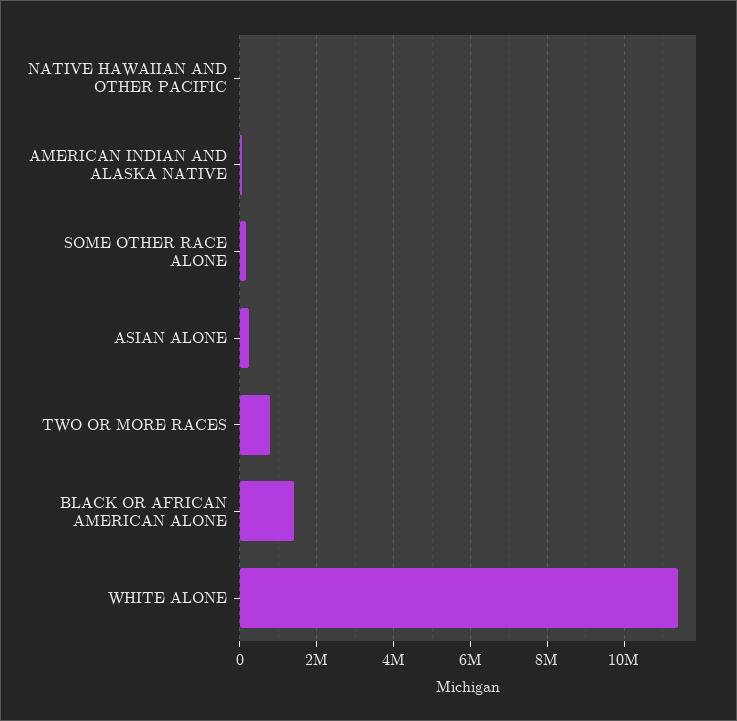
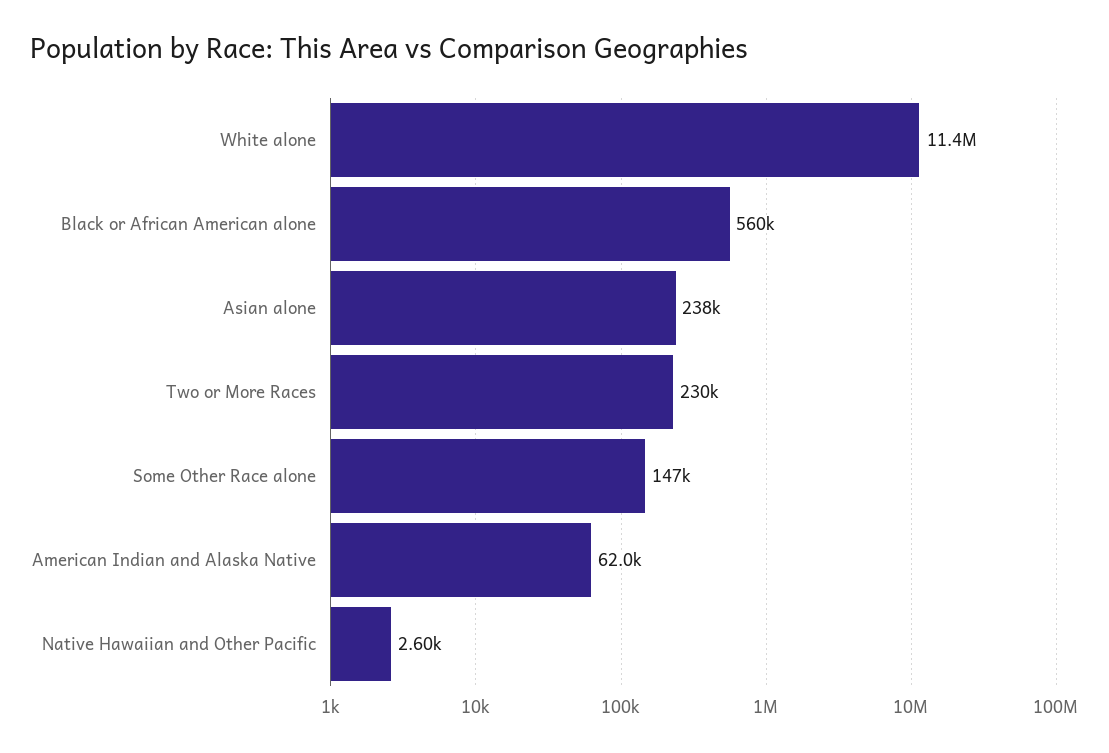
TWO OR MORE RACES: 800000 -> 230000
BLACK OR AFRICAN AMERICAN ALONE: 1400000 -> 560000

